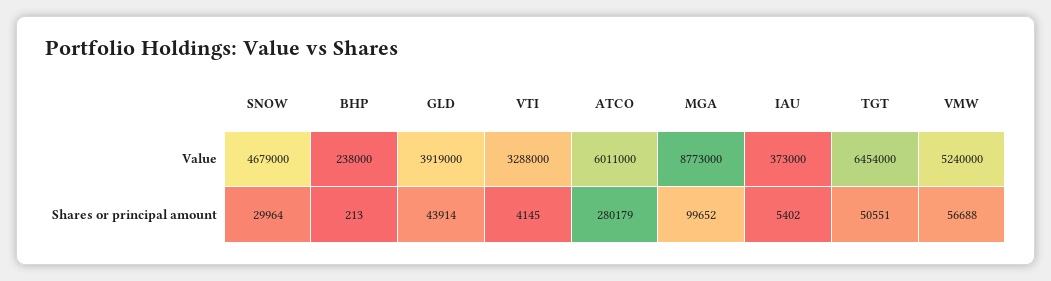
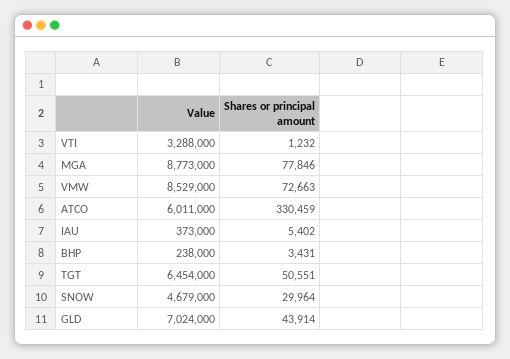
GLD, Value: 3919000 -> 7024000
VMW, Value: 5240000 -> 8529000
BHP, Shares or principal amount: 213 -> 3431
VTI, Shares or principal amount: 4145 -> 1232
ATCO, Shares or principal amount: 280179 -> 330459
MGA, Shares or principal amount: 99652 -> 77846
VMW, Shares or principal amount: 56688 -> 72663

